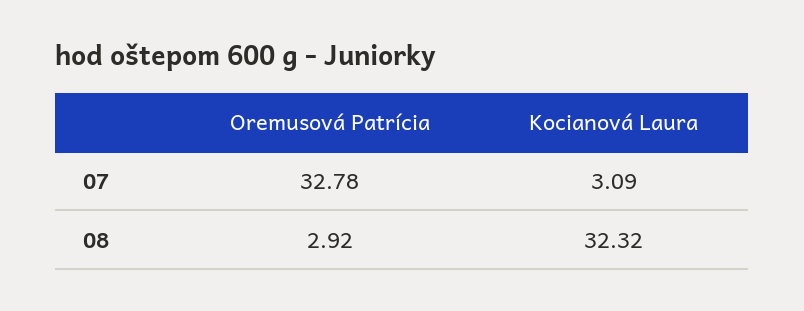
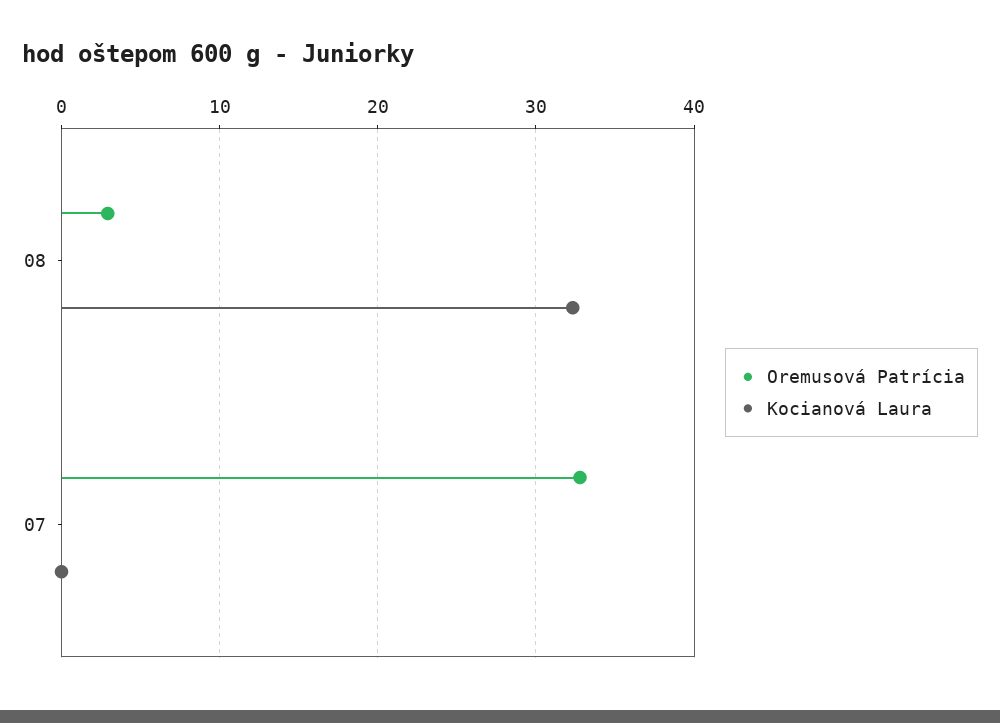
Kocianová Laura, 07: 3.09 -> 0

